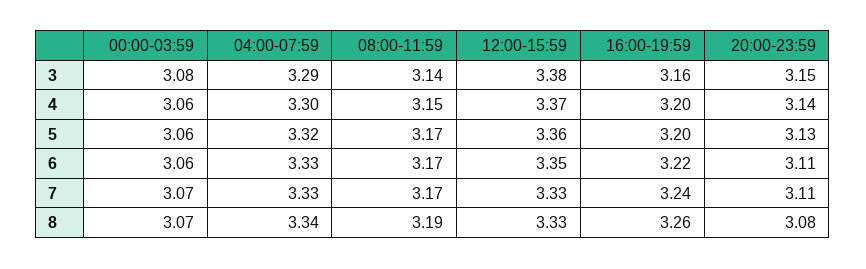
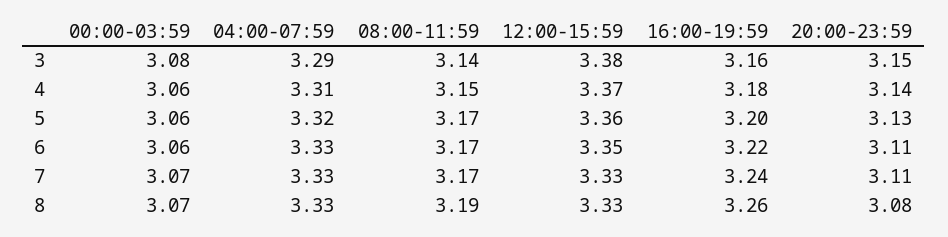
04:00-07:59, 4: 3.3 -> 3.31
16:00-19:59, 4: 3.2 -> 3.18
04:00-07:59, 8: 3.34 -> 3.33

